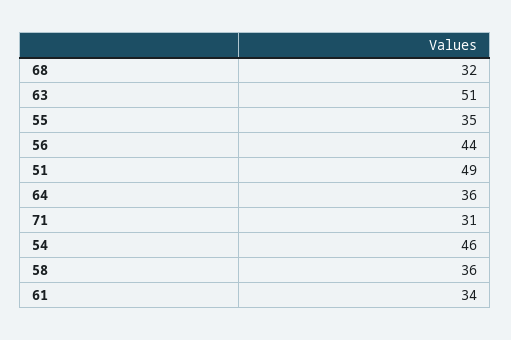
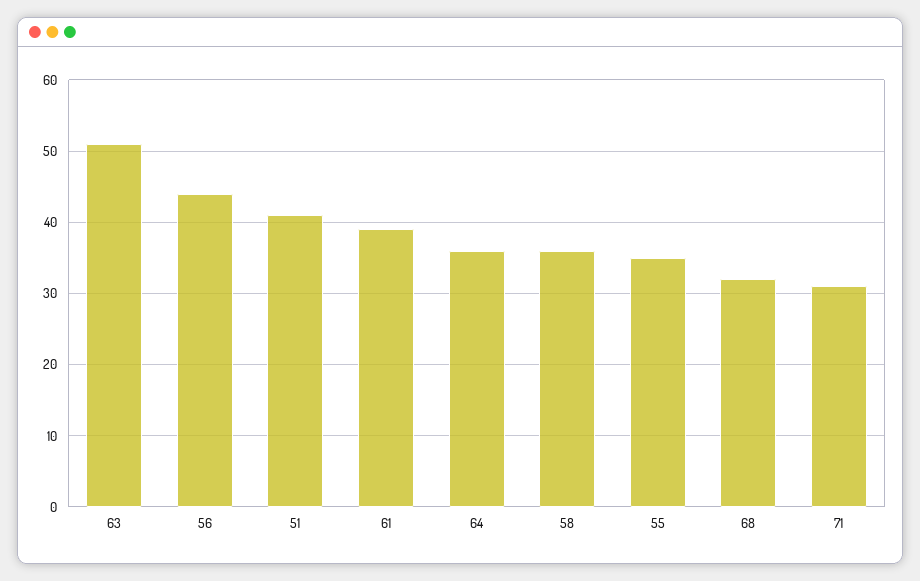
51: 49 -> 41
54: 46 -> none
61: 34 -> 39

